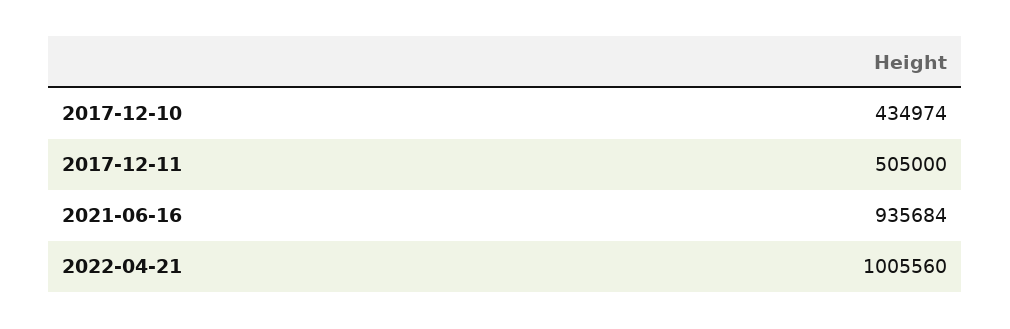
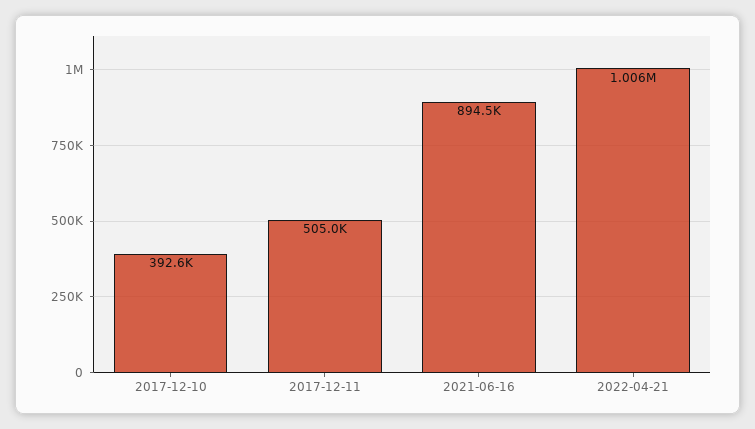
2017-12-10: 434974 -> 392600
2021-06-16: 935684 -> 894500

